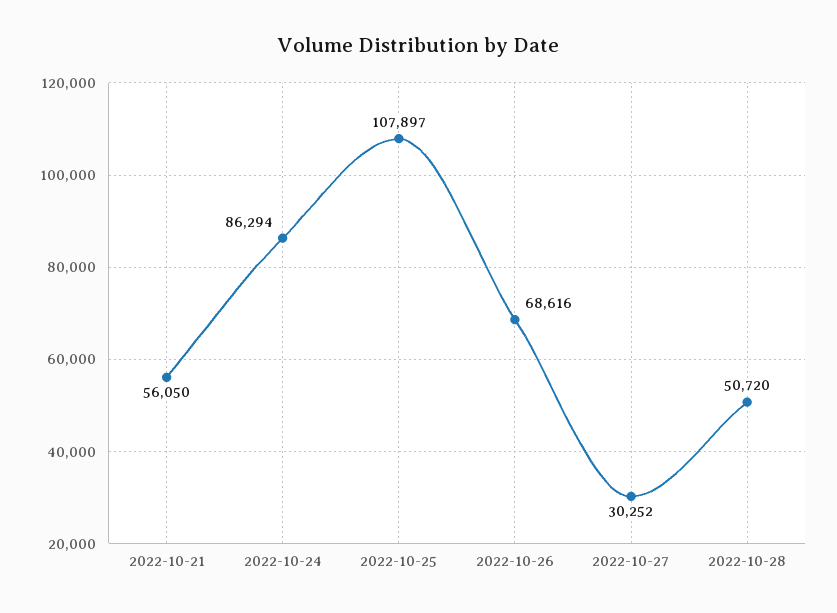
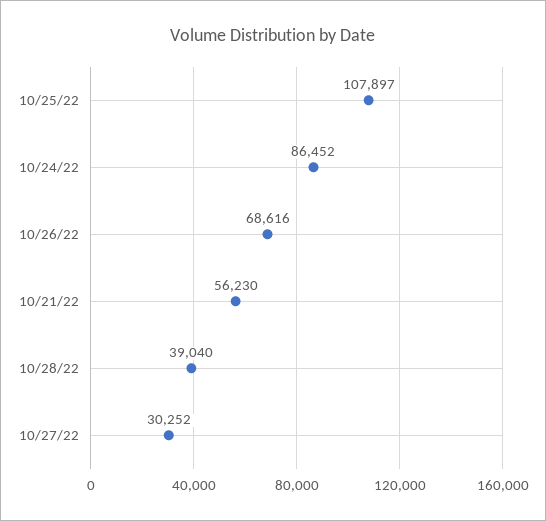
2022-10-21: 56050 -> 56230
2022-10-24: 86294 -> 86452
2022-10-28: 50720 -> 39040

